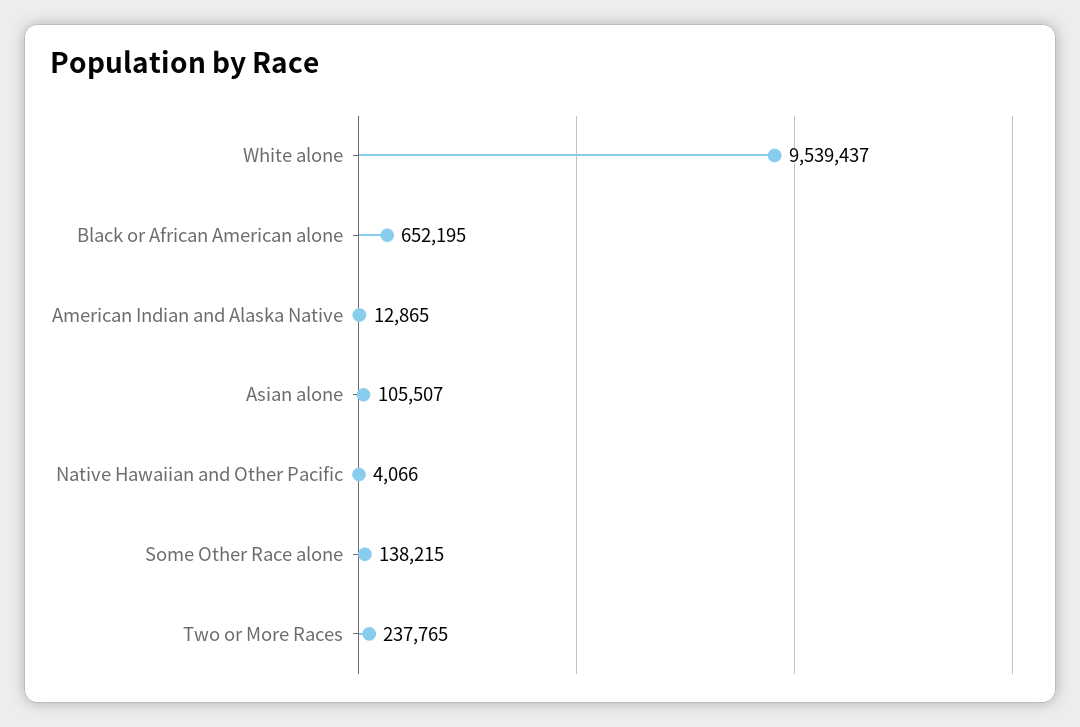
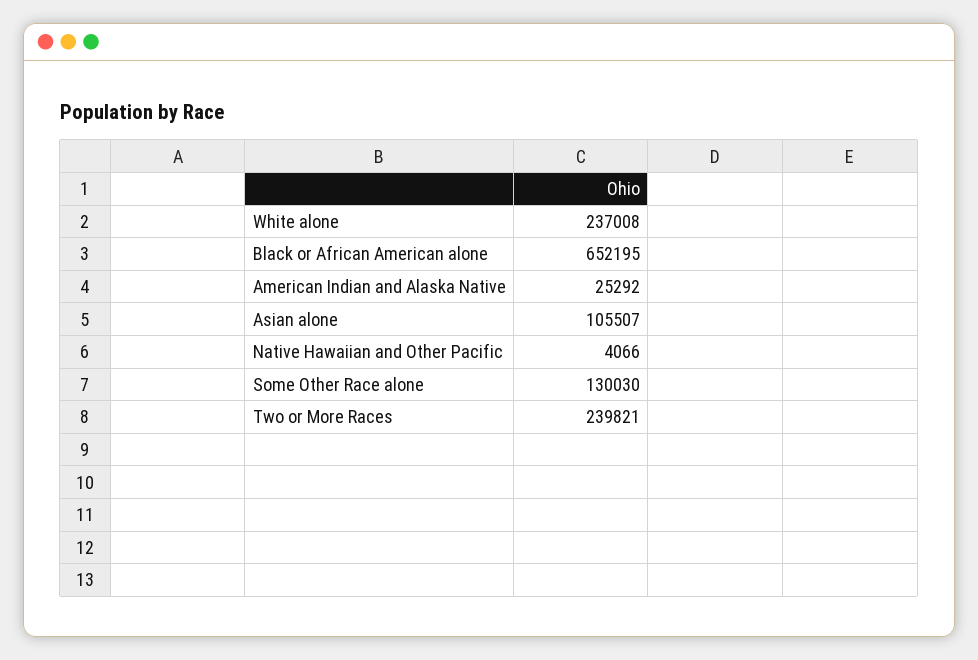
White alone: 9539437 -> 237008
American Indian and Alaska Native: 12865 -> 25292
Some Other Race alone: 138215 -> 130030
Two or More Races: 237765 -> 239821

